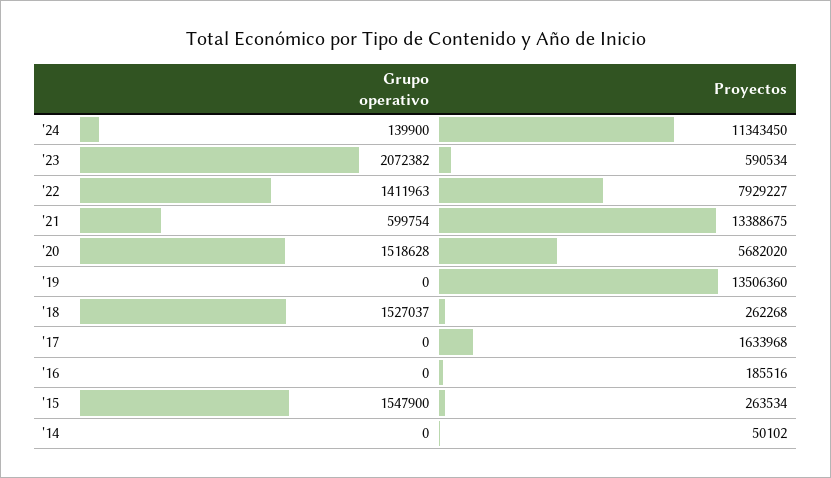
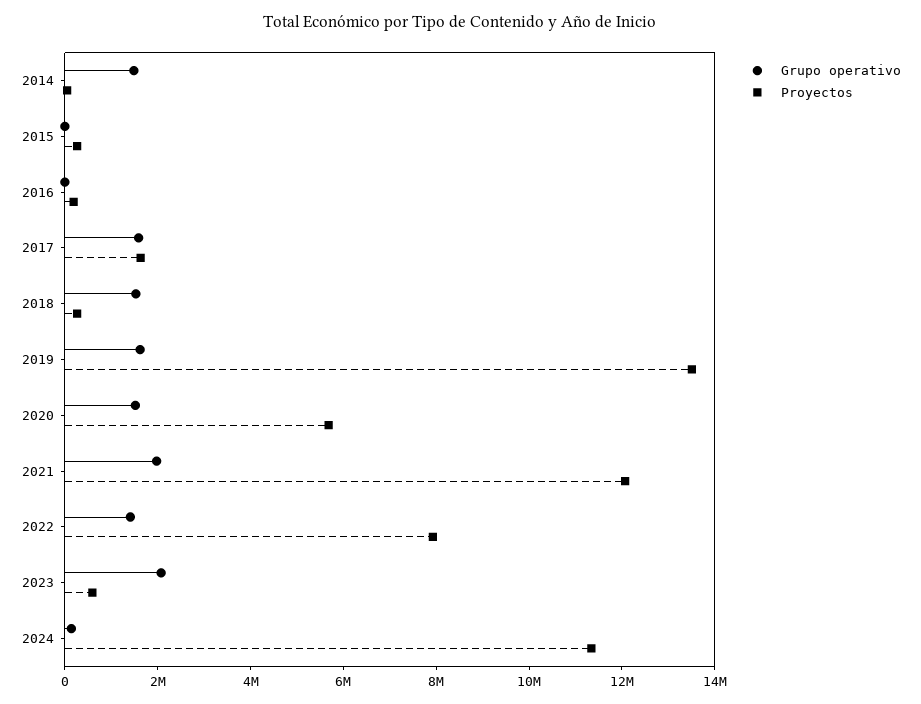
Grupo operativo, '21: 599754 -> 2000000
Proyectos, '21: 13388675 -> 12000000
Grupo operativo, '19: 0 -> 1500000
Grupo operativo, '17: 0 -> 1500000
Grupo operativo, '15: 1547900 -> 0
Grupo operativo, '14: 0 -> 1500000

